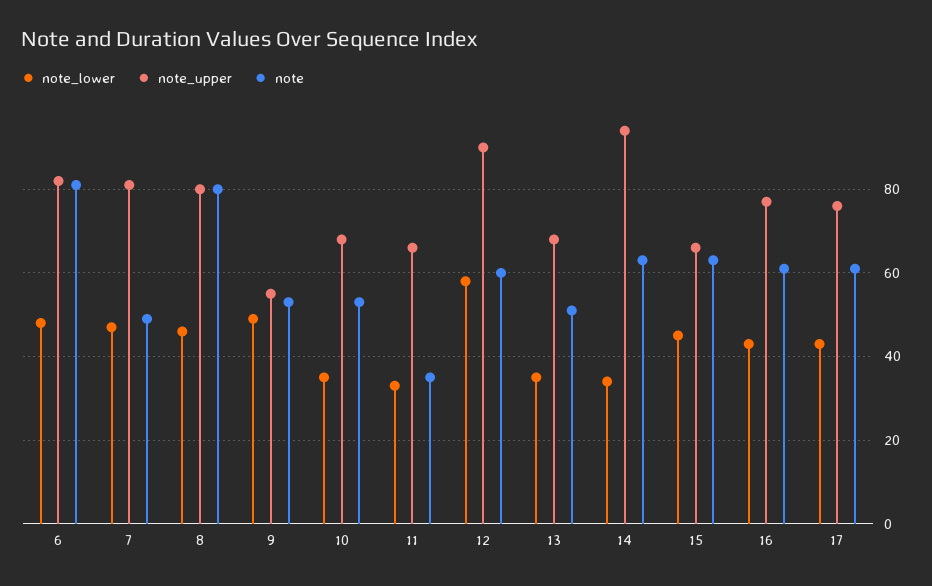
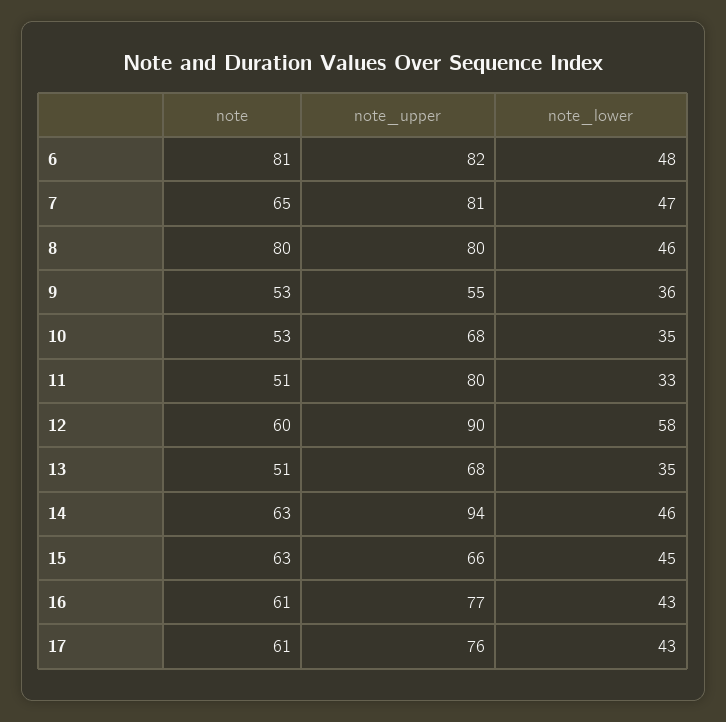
note, 7: 50 -> 65
note_lower, 9: 50 -> 36
note_upper, 11: 65 -> 80
note, 11: 35 -> 51
note_lower, 14: 35 -> 46

